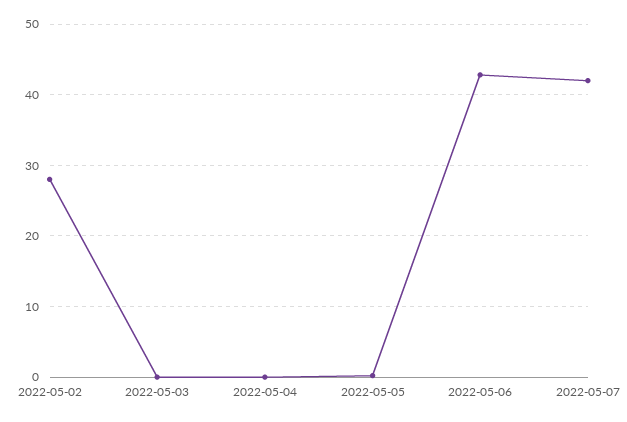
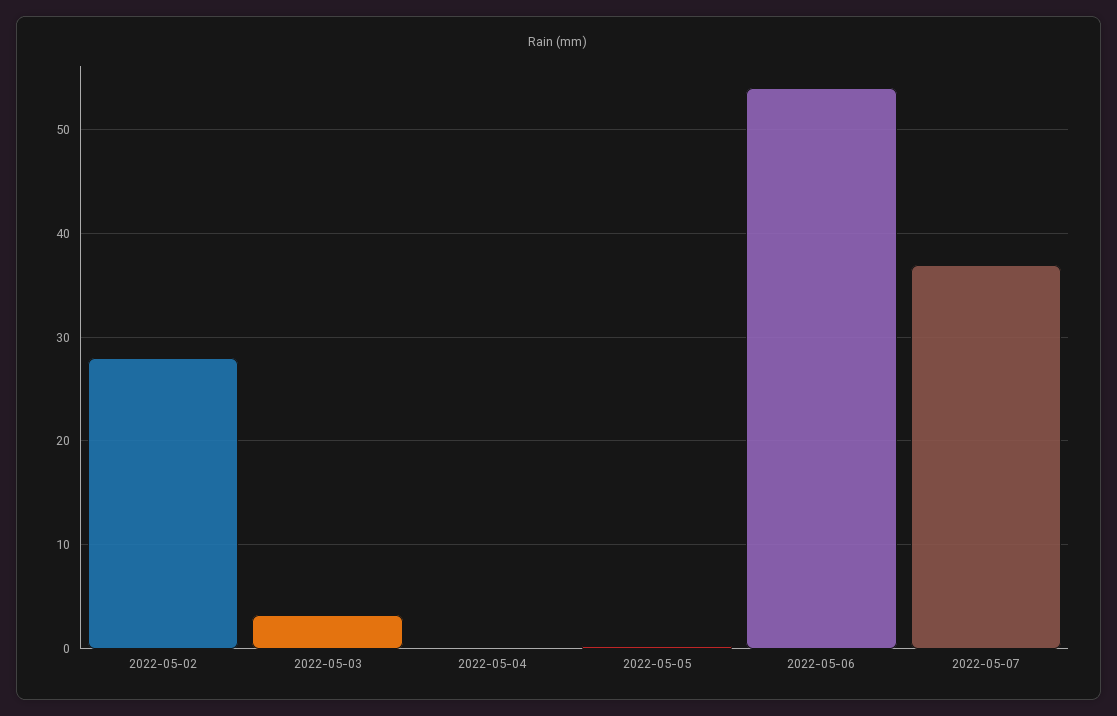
2022-05-03: 0 -> 3
2022-05-06: 43 -> 54
2022-05-07: 42 -> 37

